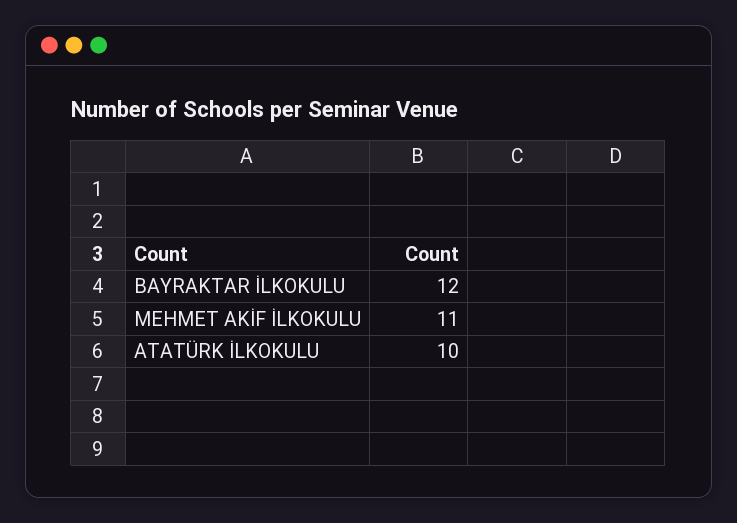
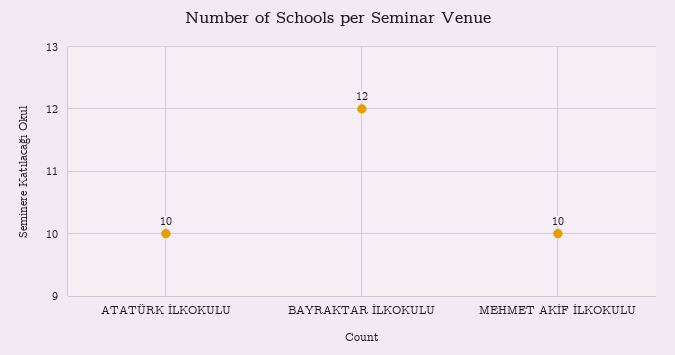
MEHMET AKİF İLKOKULU: 11 -> 10

